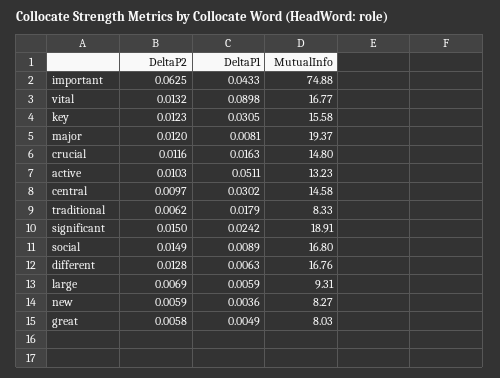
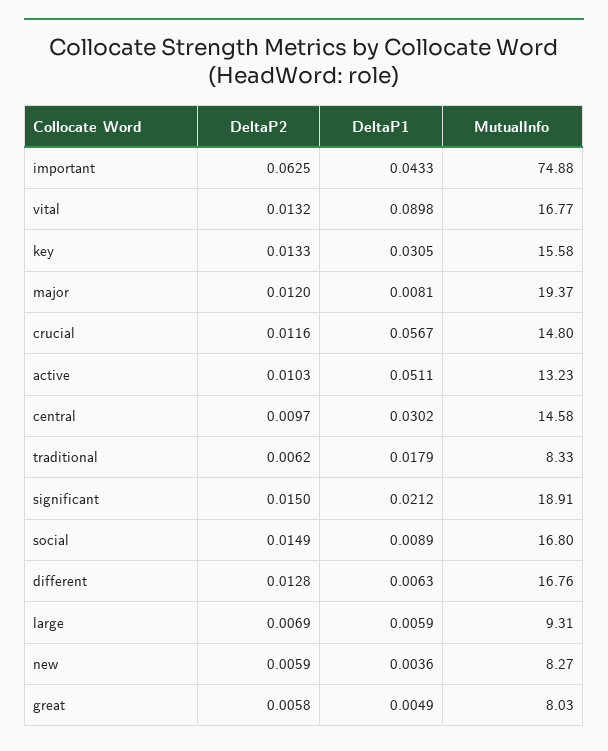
DeltaP2, key: 0.0123 -> 0.0133
DeltaP1, crucial: 0.0163 -> 0.0567
DeltaP1, significant: 0.0242 -> 0.0212

